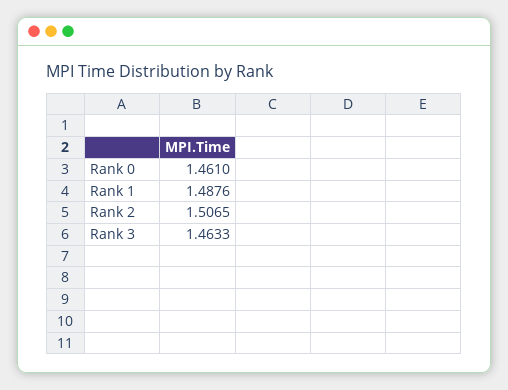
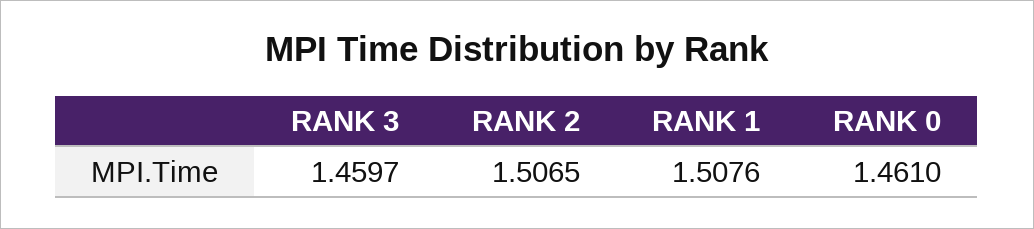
Rank 1: 1.4876 -> 1.5076
Rank 3: 1.4633 -> 1.4597

